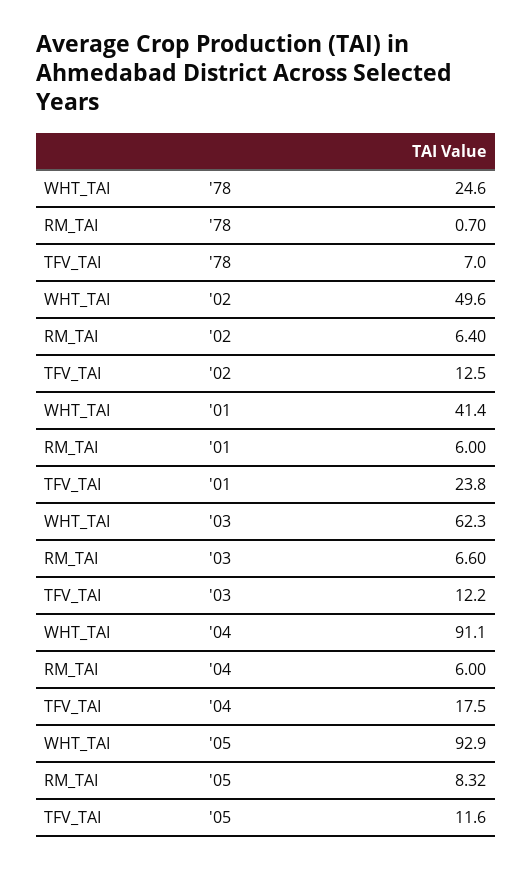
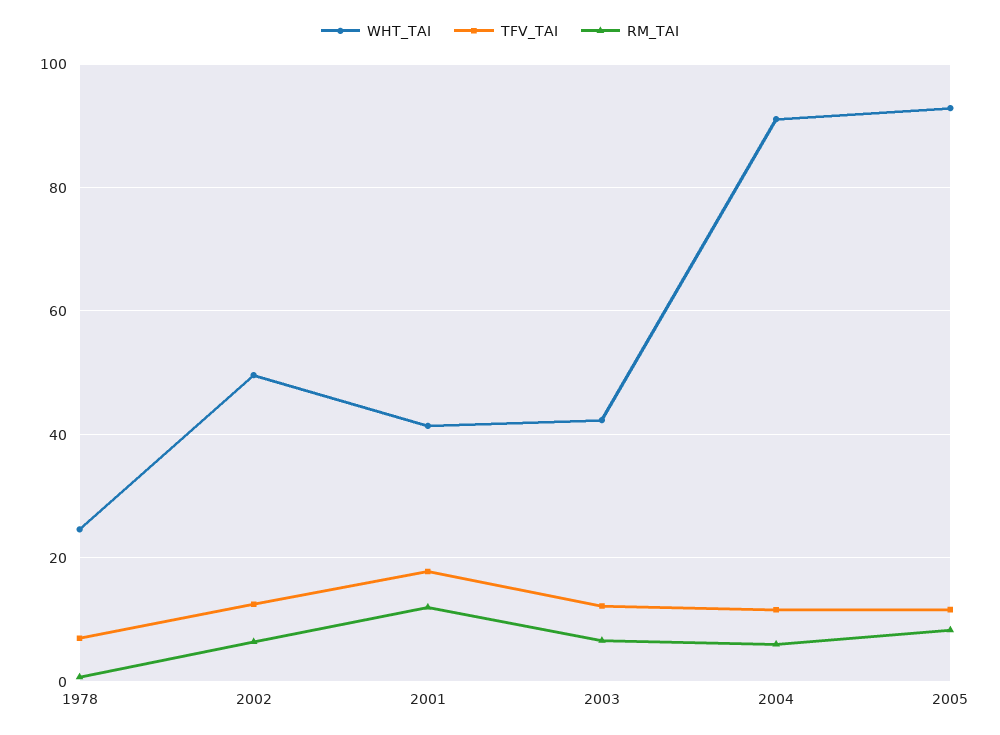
RM_TAI, '01: 6 -> 12
TFV_TAI, '01: 23.8 -> 18
WHT_TAI, '03: 62.3 -> 42
TFV_TAI, '04: 17.5 -> 12

